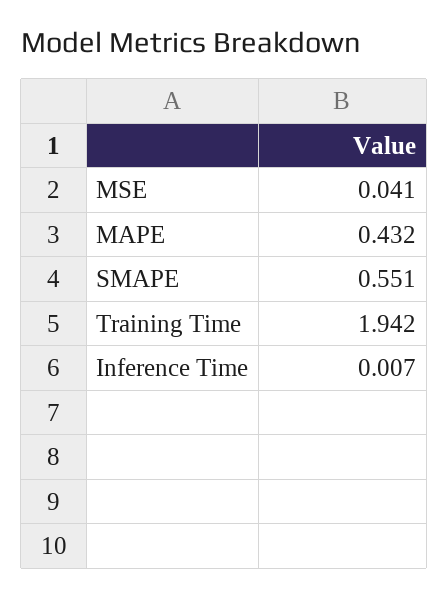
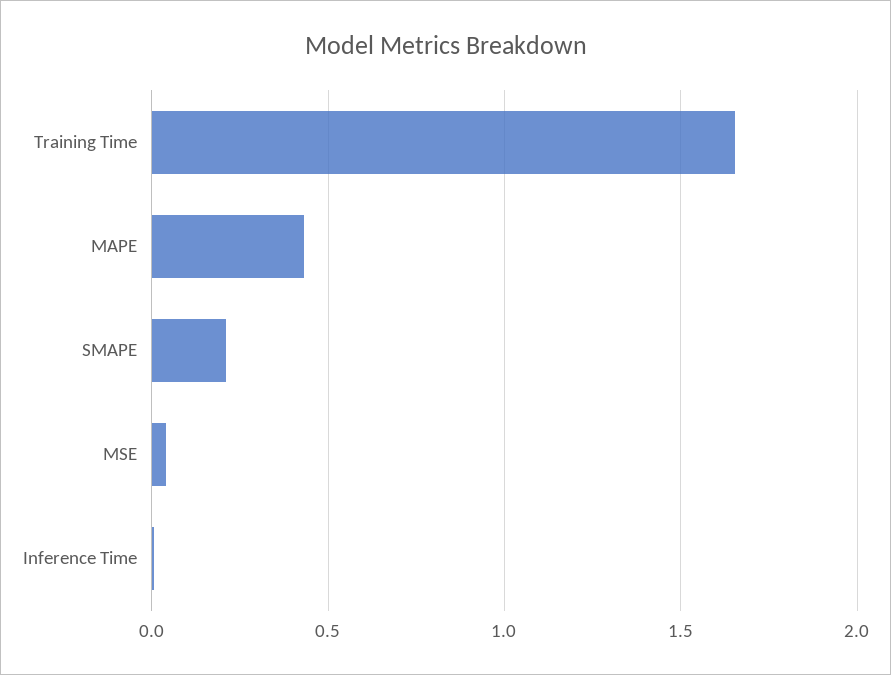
SMAPE: 0.551 -> 0.2
Training Time: 1.942 -> 1.65

